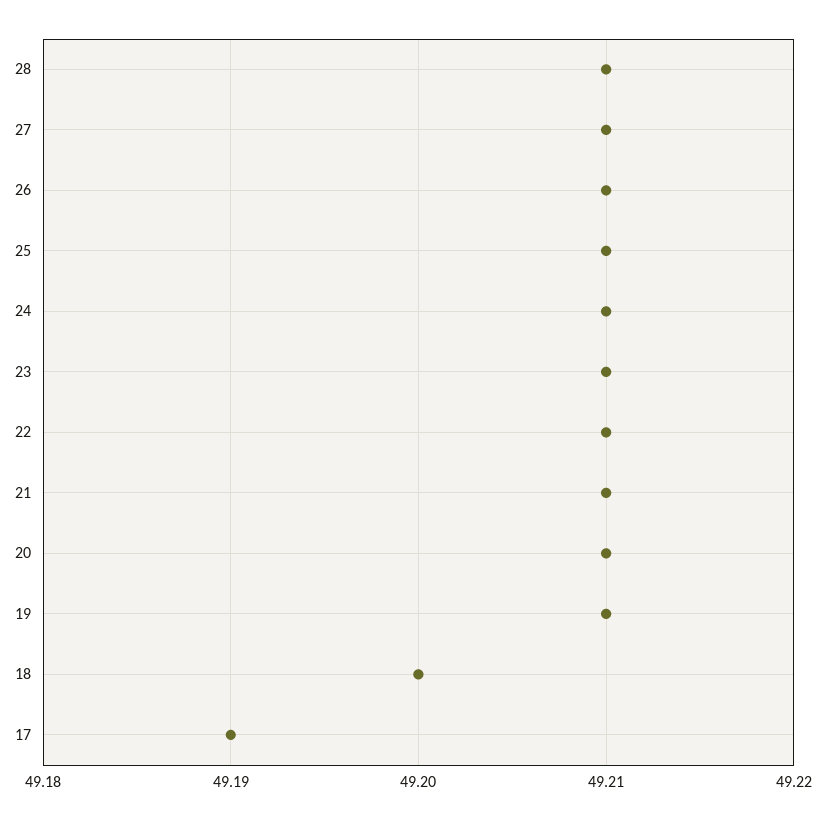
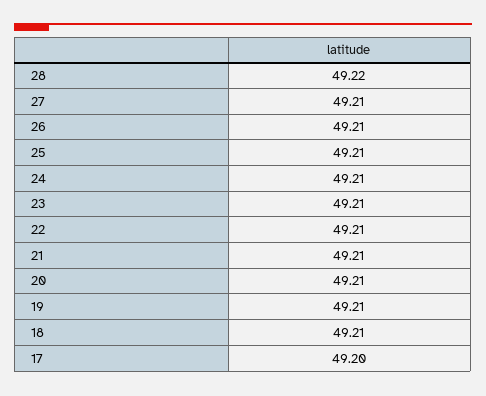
28: 49.21 -> 49.22
18: 49.2 -> 49.21
17: 49.19 -> 49.2

